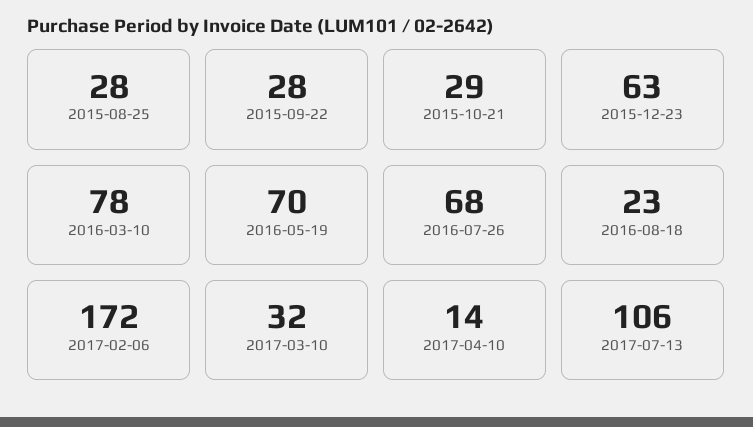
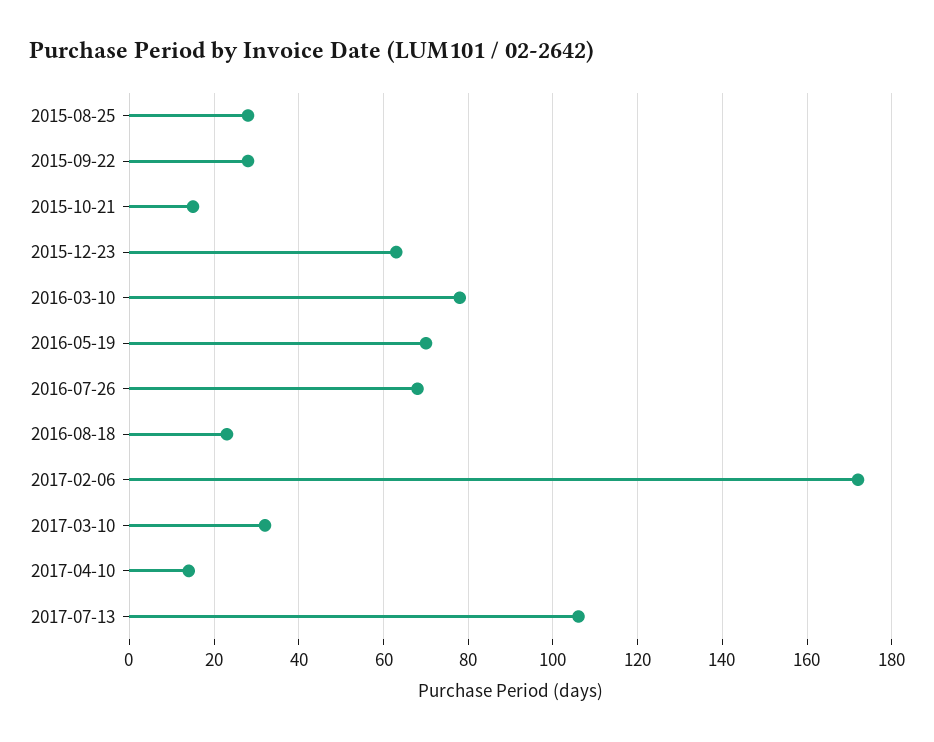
2015-10-21: 29 -> 15

